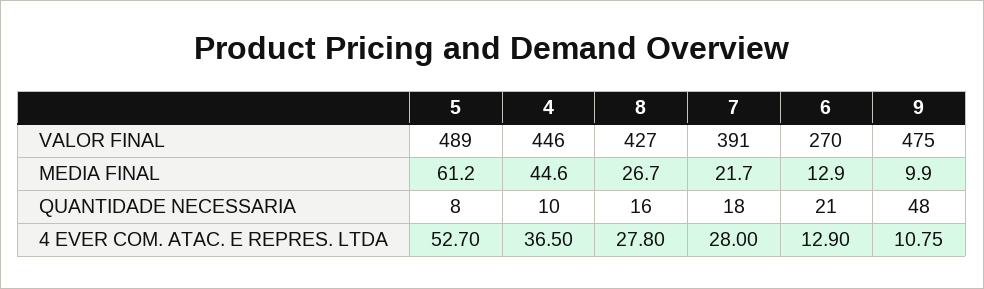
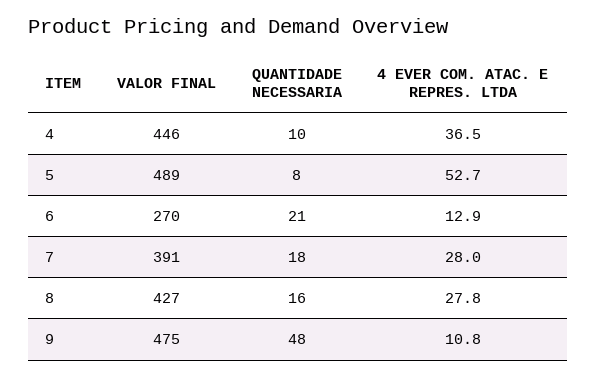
5, MEDIA FINAL: 61.2 -> none
4, MEDIA FINAL: 44.6 -> none
8, MEDIA FINAL: 26.7 -> none
7, MEDIA FINAL: 21.7 -> none
6, MEDIA FINAL: 12.9 -> none
9, MEDIA FINAL: 9.9 -> none

